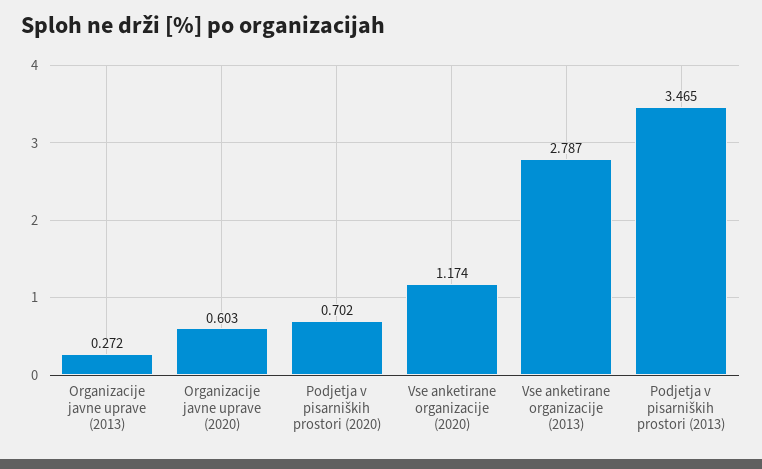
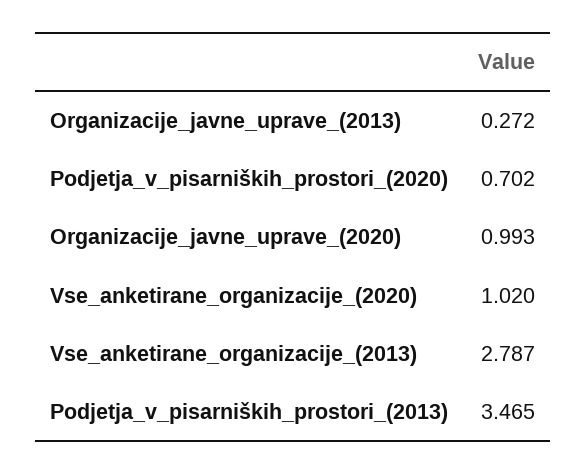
Organizacije javne uprave (2020): 0.603 -> 0.993
Vse anketirane organizacije (2020): 1.174 -> 1.02

